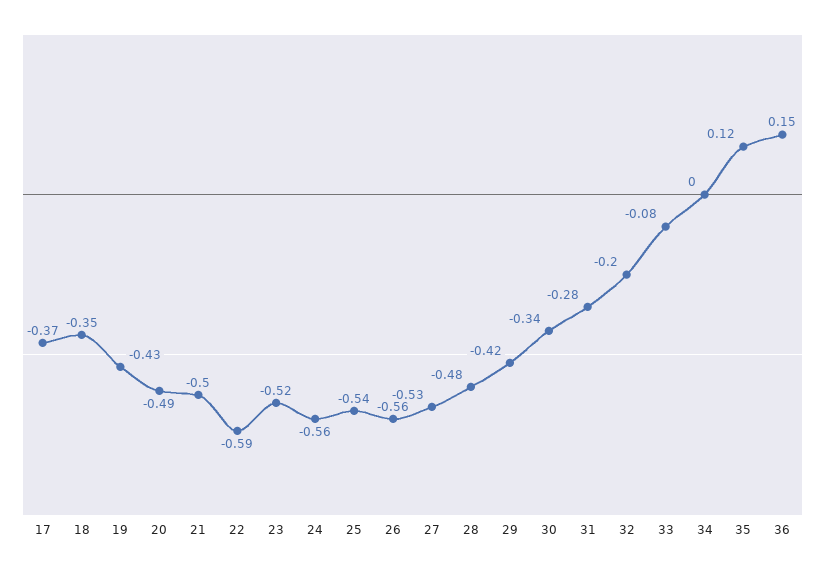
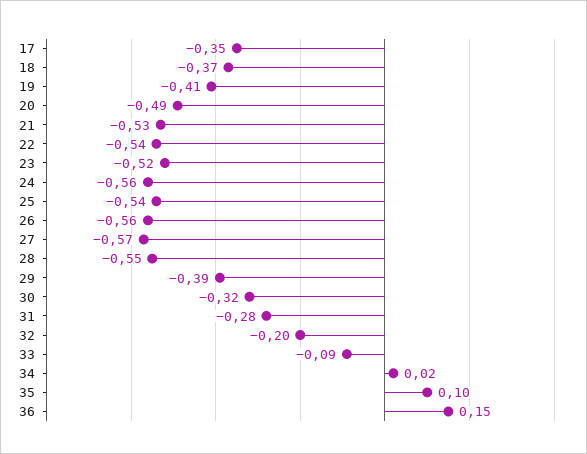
17: -0.37 -> -0.35
18: -0.35 -> -0.37
19: -0.43 -> -0.41
21: -0.5 -> -0.53
22: -0.59 -> -0.54
27: -0.53 -> -0.57
28: -0.48 -> -0.55
29: -0.42 -> -0.39
30: -0.34 -> -0.32
33: -0.08 -> -0.09
34: 0 -> 0.02
35: 0.12 -> 0.1

